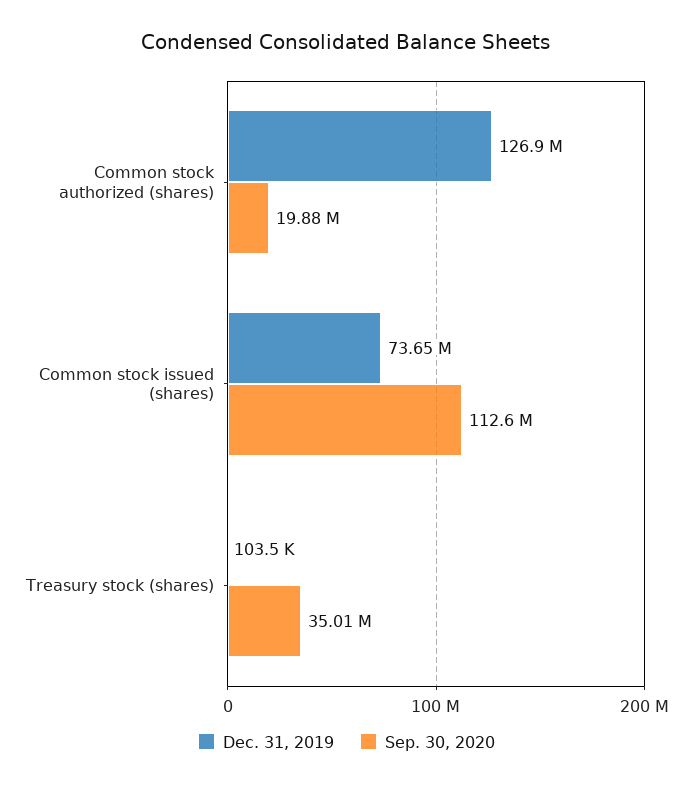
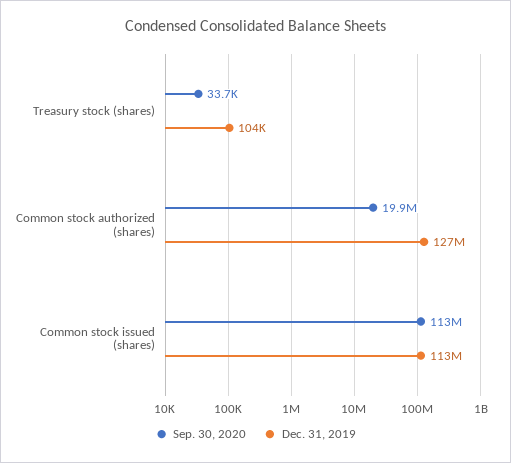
Dec. 31, 2019, Common stock issued (shares): 73650000 -> 113000000
Sep. 30, 2020, Treasury stock (shares): 35010000 -> 33700

